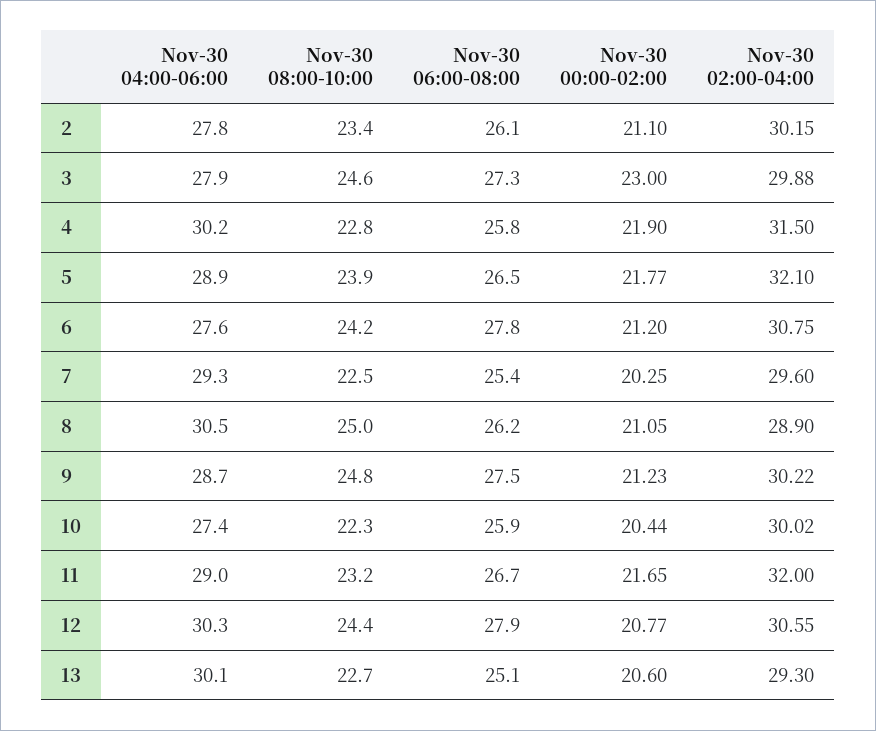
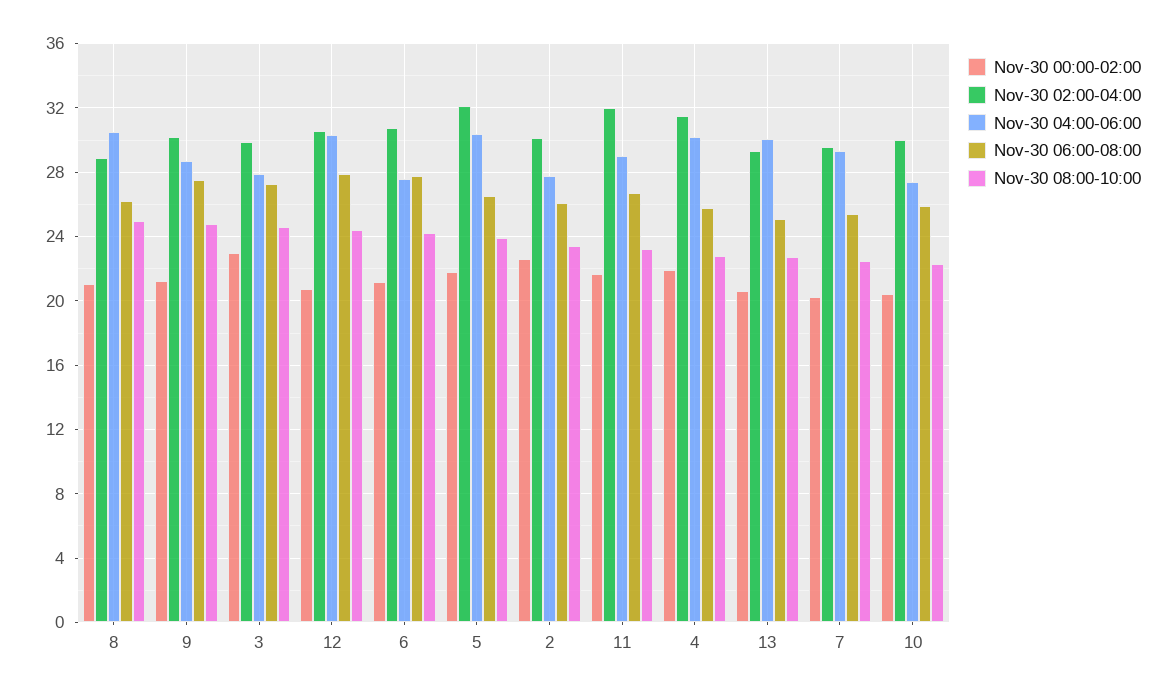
Nov-30 00:00-02:00, 2: 21.1 -> 22.5
Nov-30 04:00-06:00, 5: 28.9 -> 30.5

